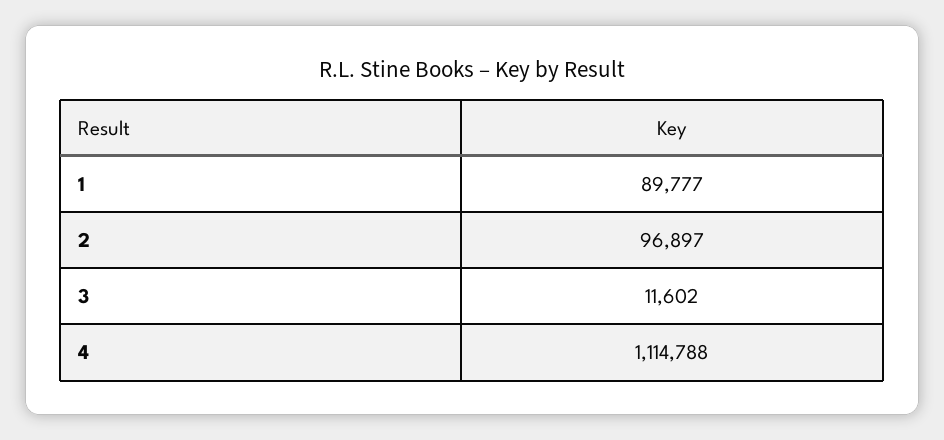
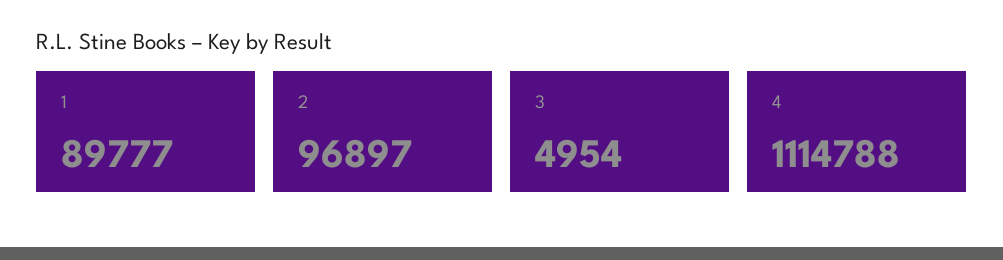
3: 11602 -> 4954

